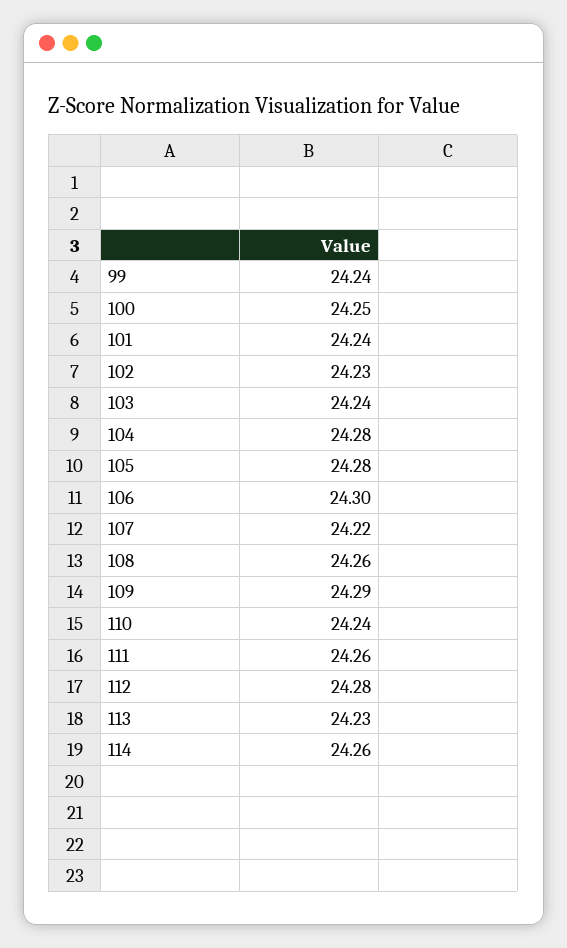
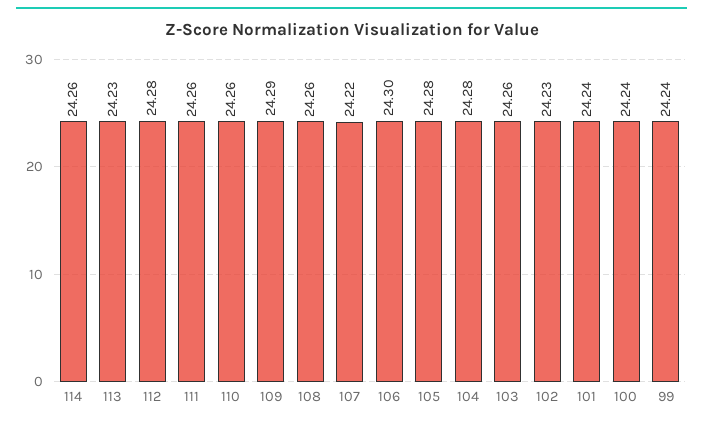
100: 24.25 -> 24.24
103: 24.24 -> 24.26
110: 24.24 -> 24.26

